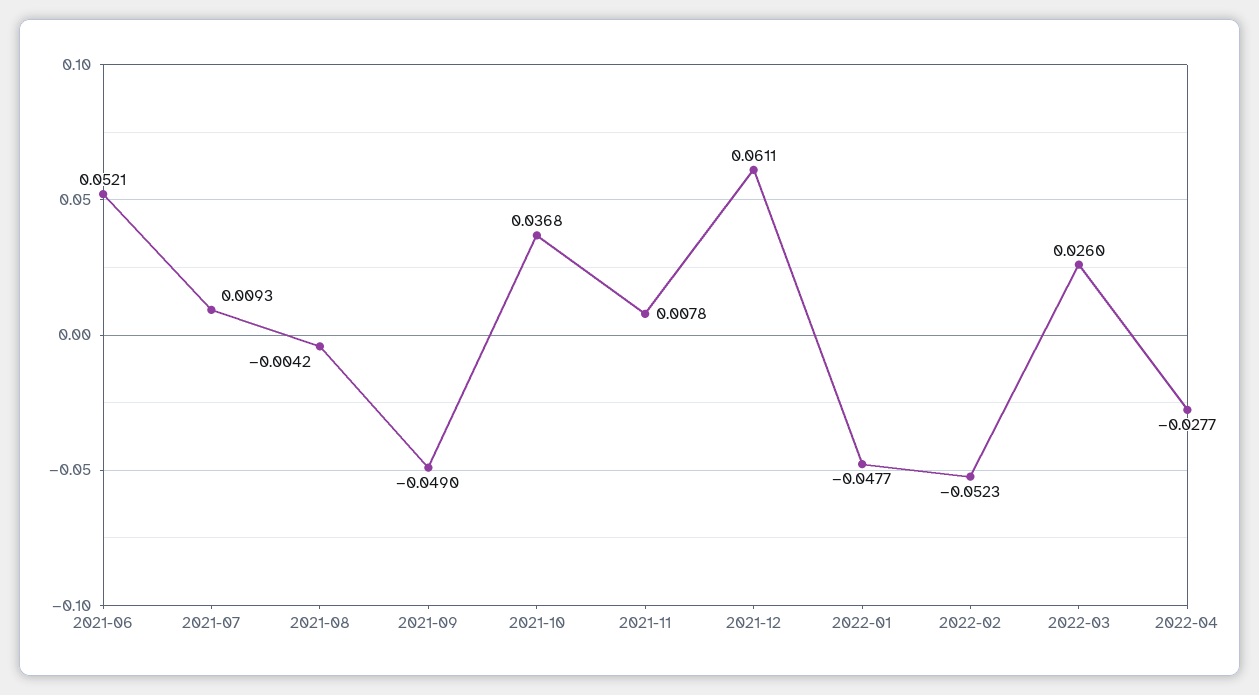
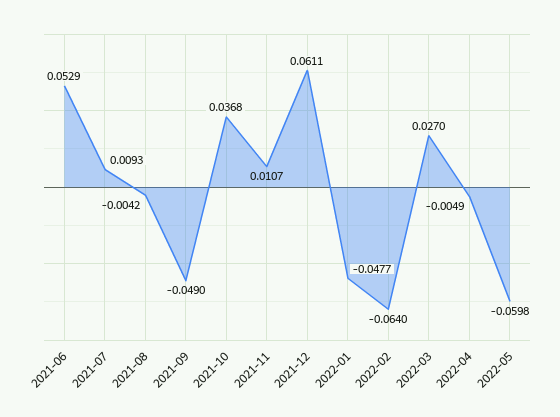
2021-06: 0.0521 -> 0.0529
2021-11: 0.0078 -> 0.0107
2022-02: -0.0523 -> -0.064
2022-03: 0.026 -> 0.027
2022-04: -0.0277 -> -0.0049
2022-05: none -> -0.0598

